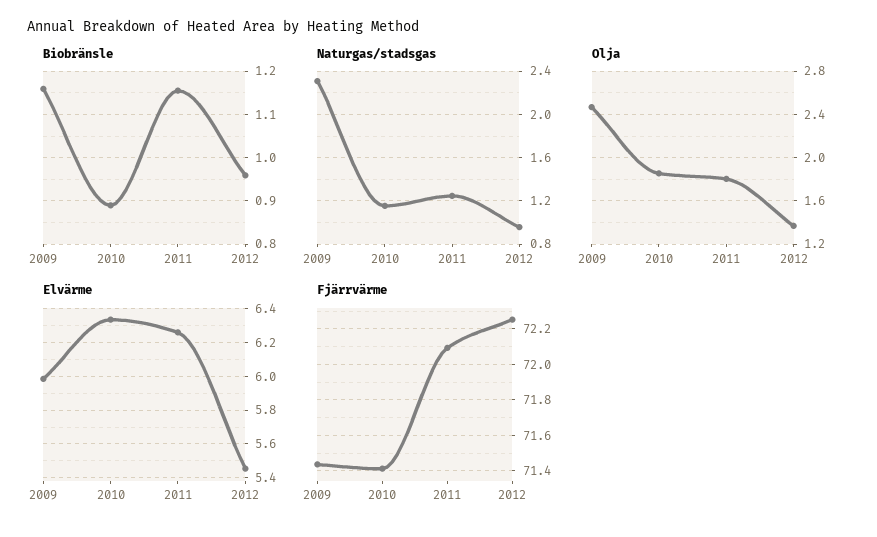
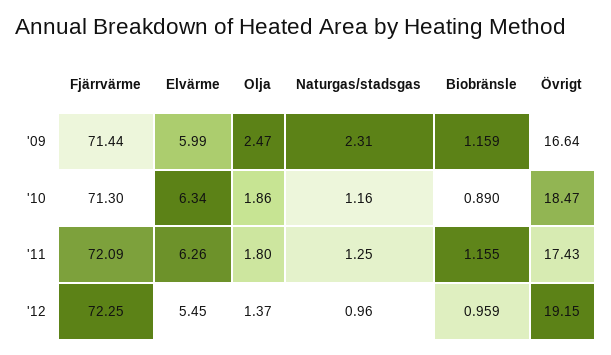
Fjärrvärme, 2010: 71.4 -> 71.3
Övrigt, 2009: none -> 16.64
Övrigt, 2010: none -> 18.47
Övrigt, 2011: none -> 17.43
Övrigt, 2012: none -> 19.15

